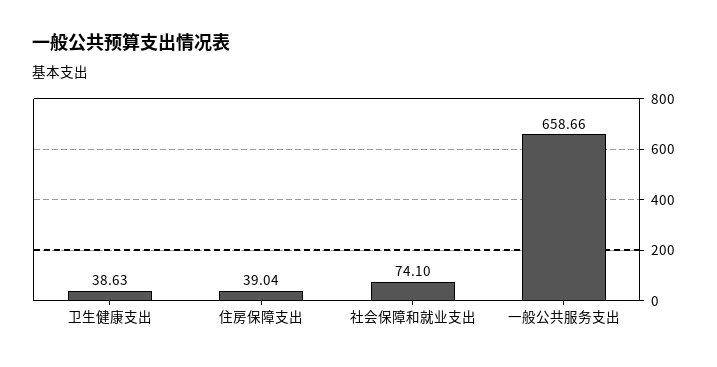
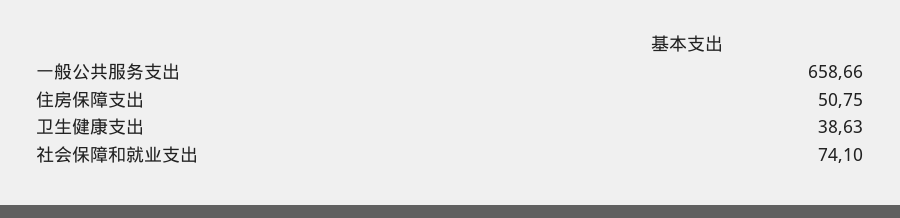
住房保障支出: 39.04 -> 50.75

